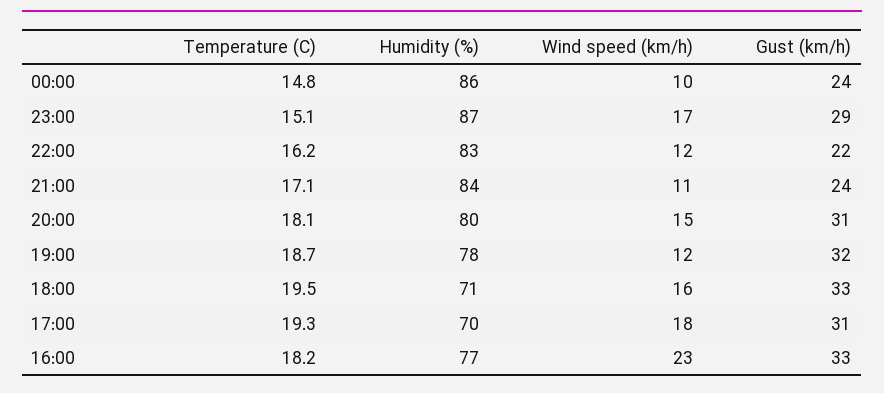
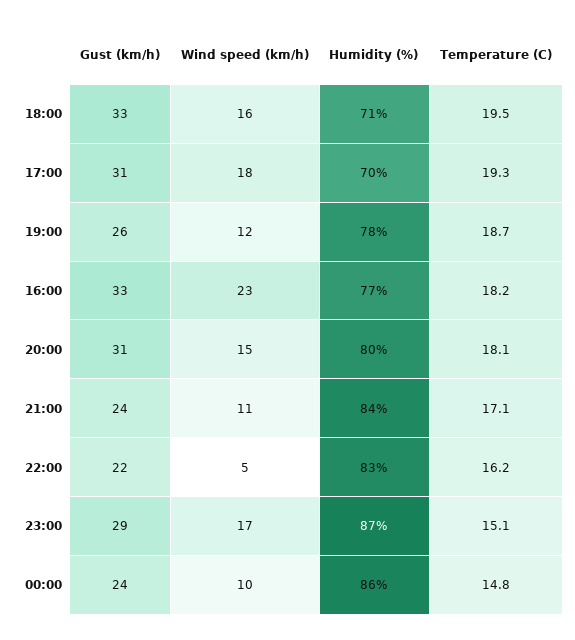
Wind speed (km/h), 22:00: 12 -> 5
Gust (km/h), 19:00: 32 -> 26

